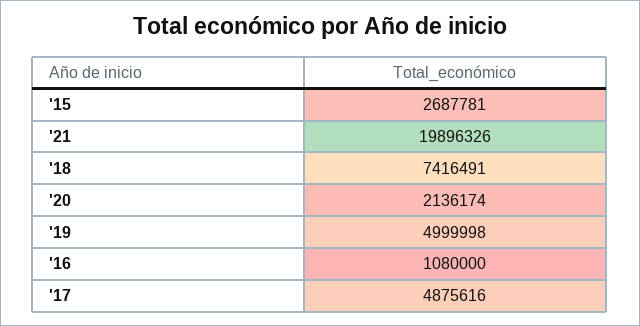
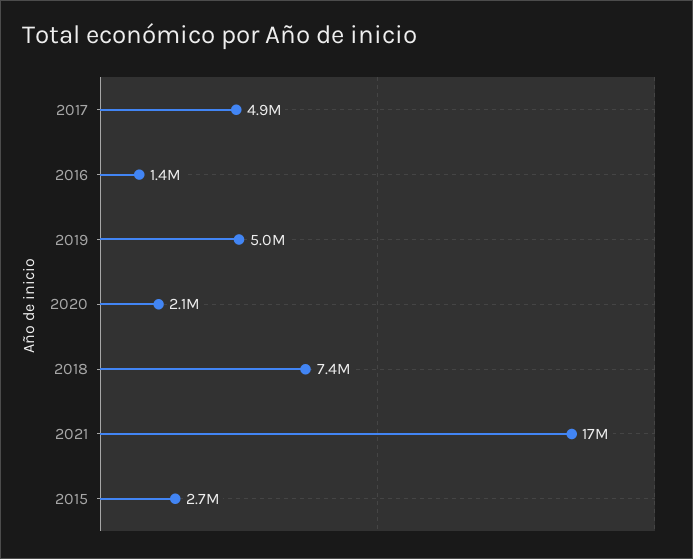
'21: 19896326 -> 17000000
'16: 1080000 -> 1400000

